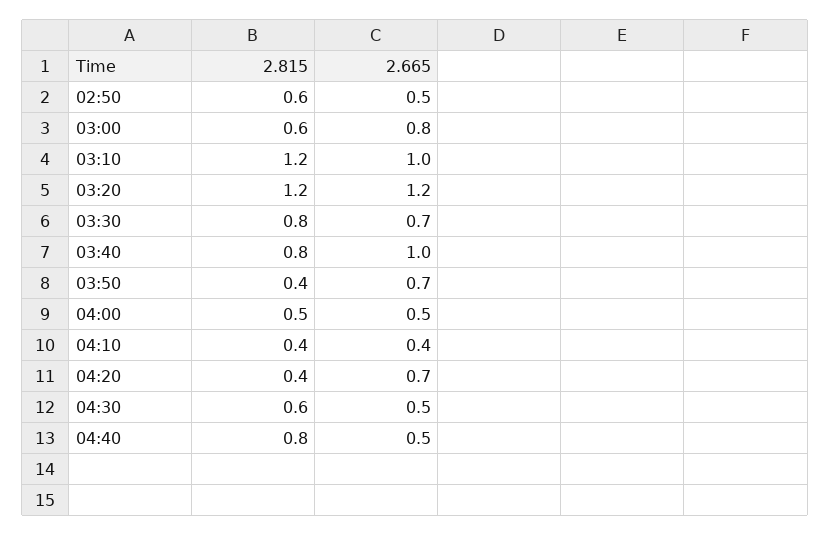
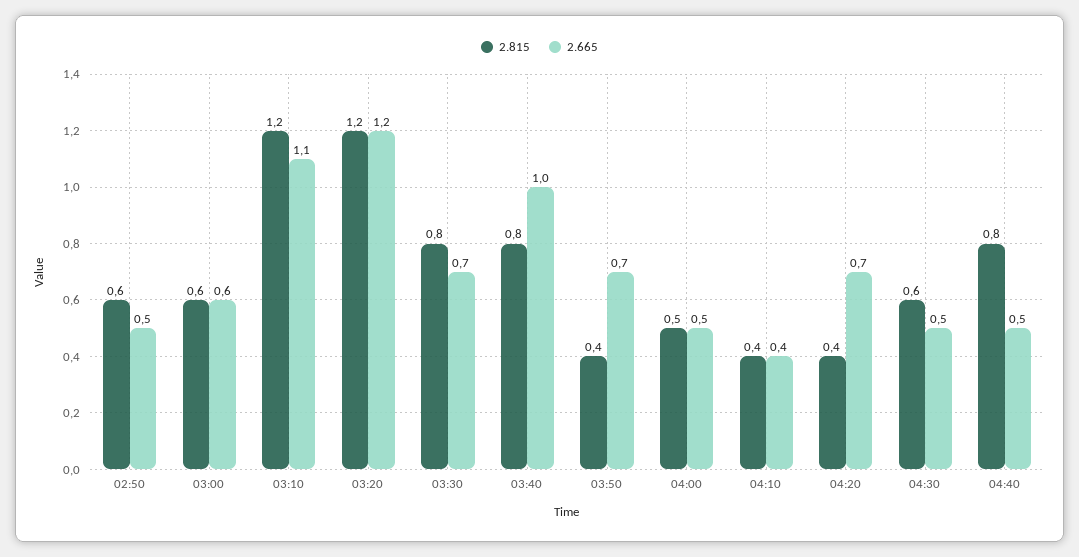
2.665, 03:00: 0.8 -> 0.6
2.665, 03:10: 1 -> 1.1

